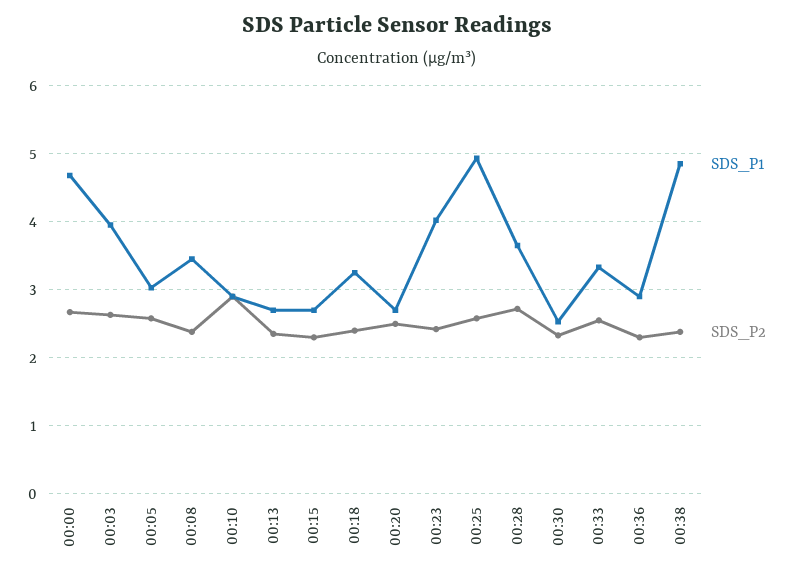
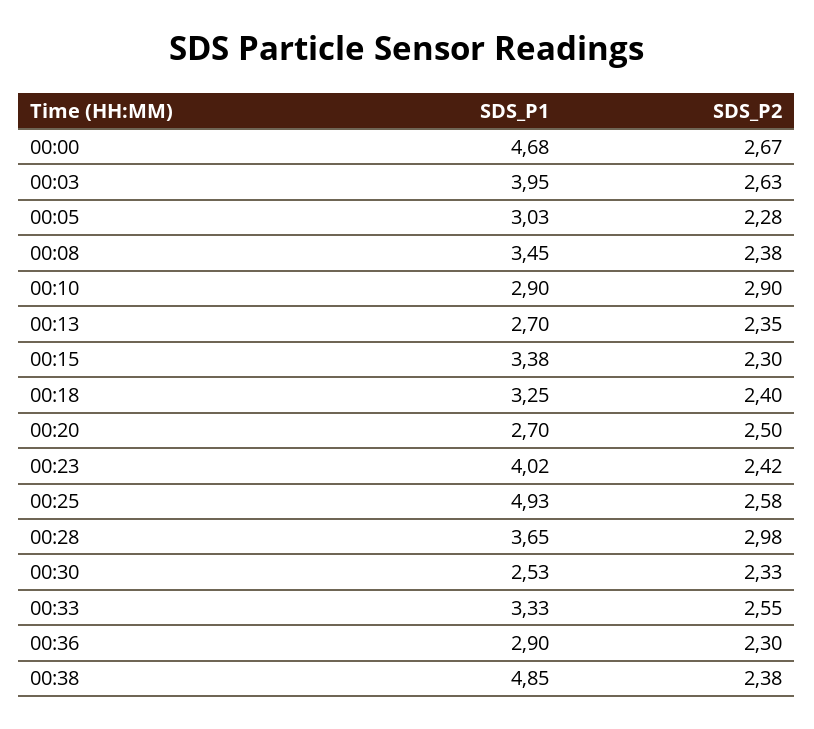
SDS_P2, 00:05: 2.6 -> 2.28
SDS_P1, 00:15: 2.7 -> 3.38
SDS_P2, 00:28: 2.7 -> 2.98

